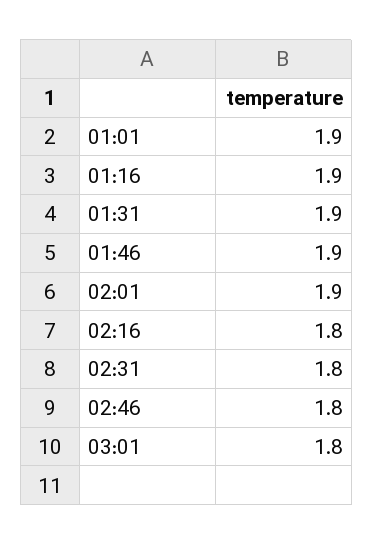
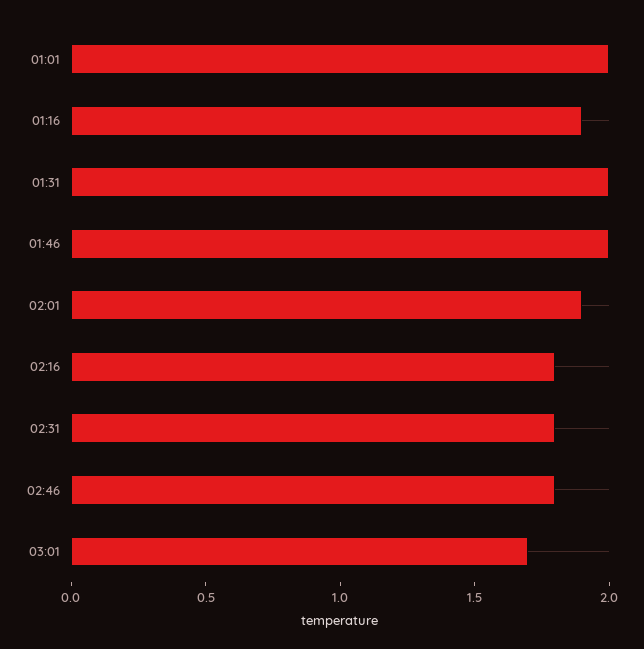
01:01: 1.9 -> 2
01:31: 1.9 -> 2
01:46: 1.9 -> 2
03:01: 1.8 -> 1.7

